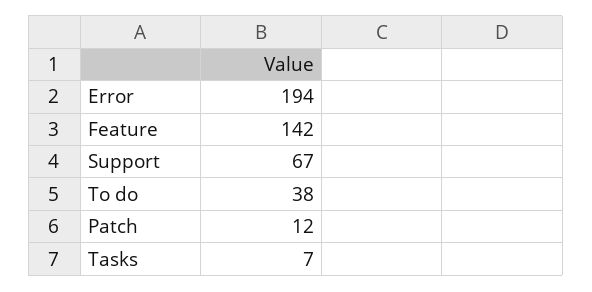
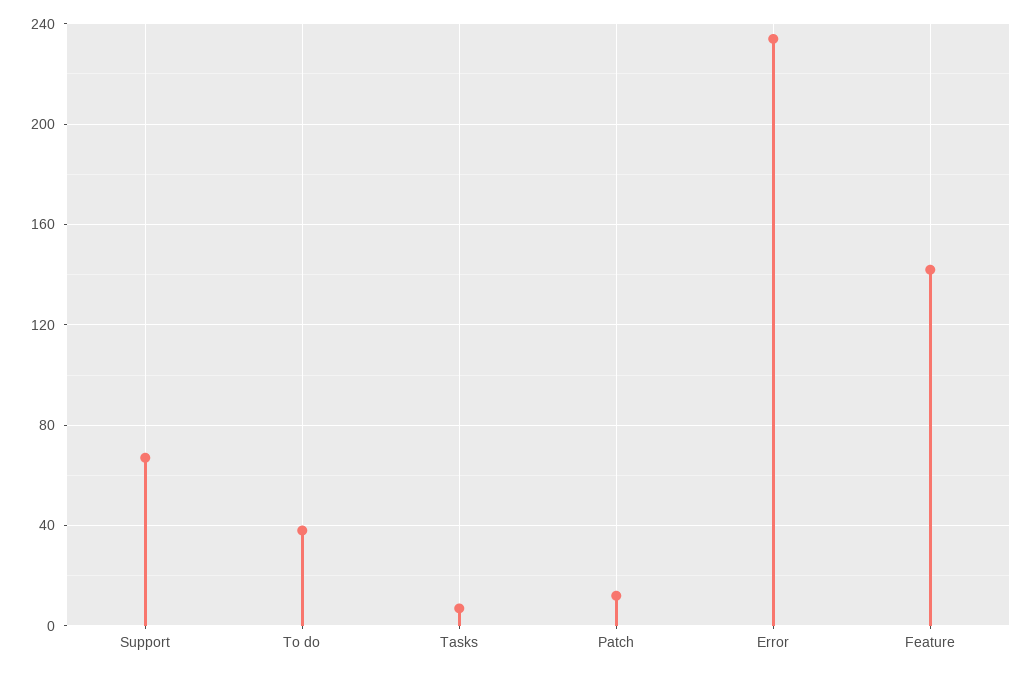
Error: 194 -> 235

